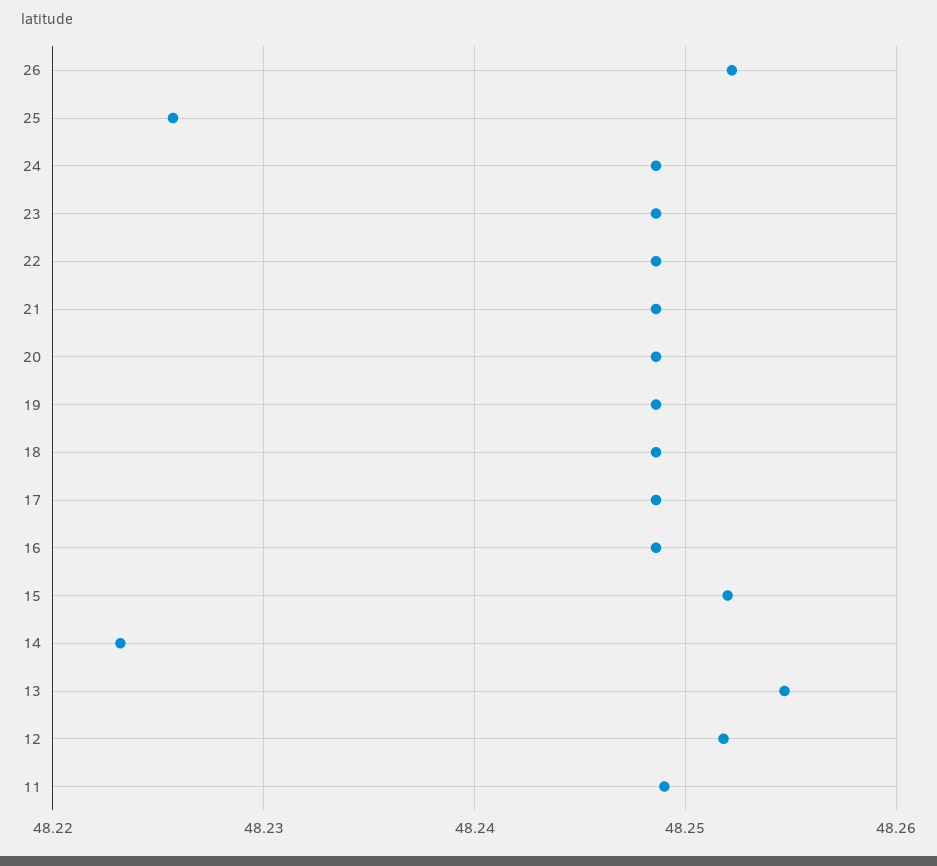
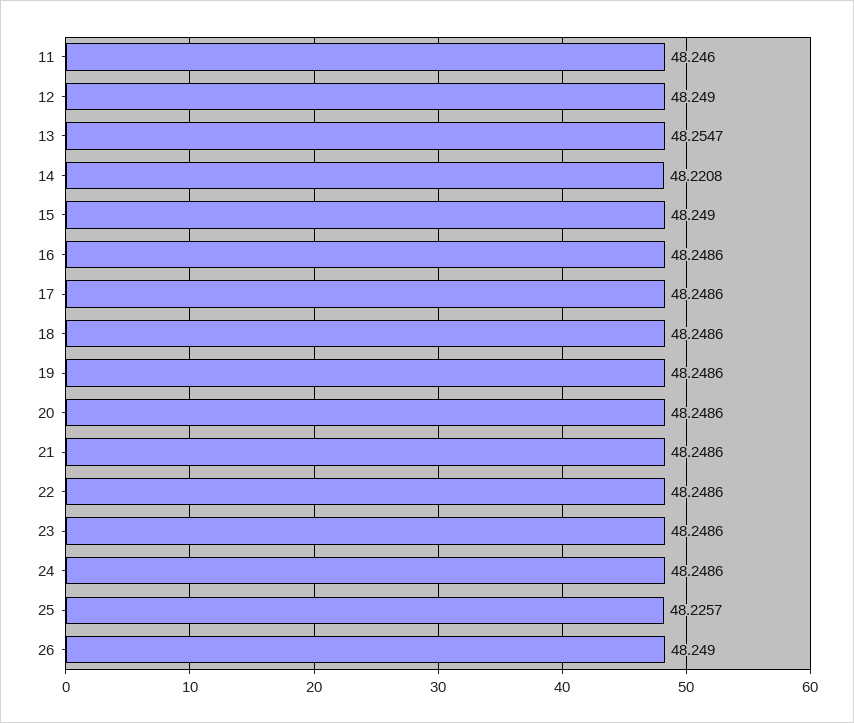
26: 48.252 -> 48.249
15: 48.252 -> 48.249
14: 48.223 -> 48.2208
12: 48.252 -> 48.249
11: 48.249 -> 48.246

